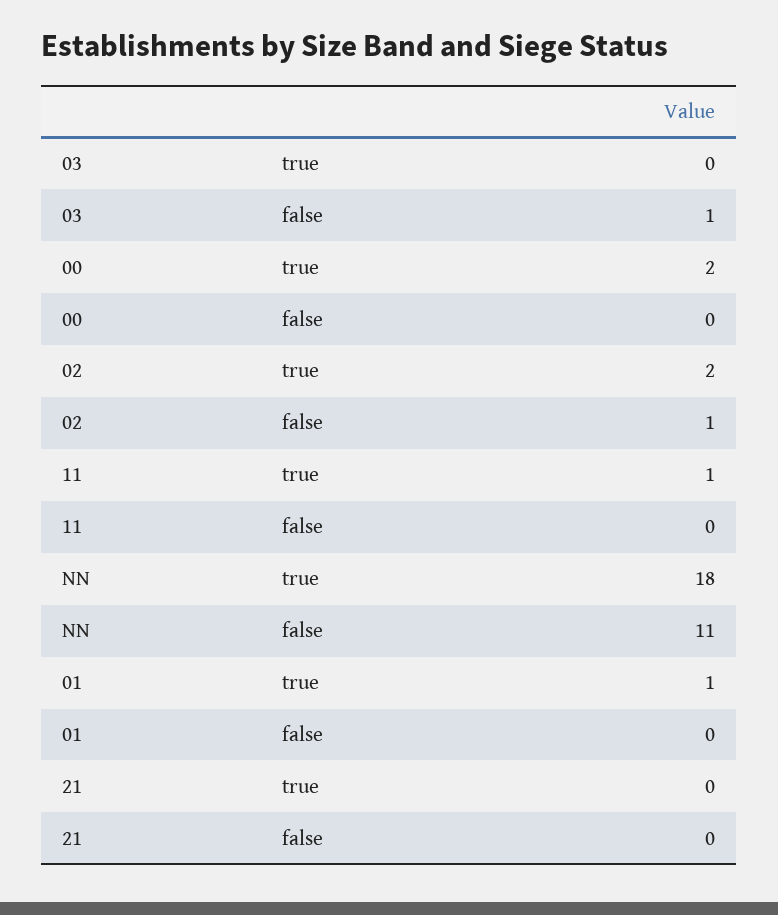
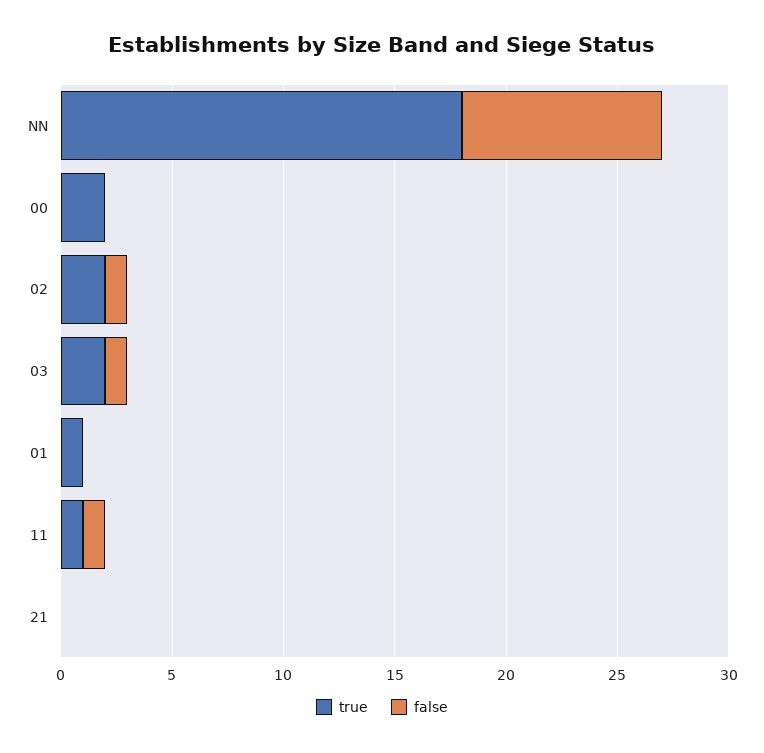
true, 03: 0 -> 2
false, 11: 0 -> 1
false, NN: 11 -> 9

